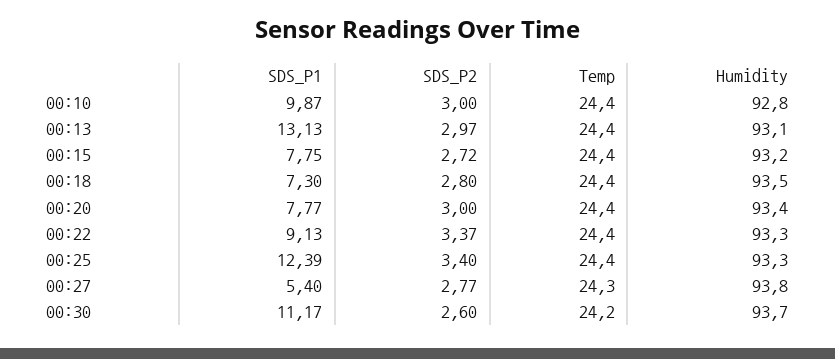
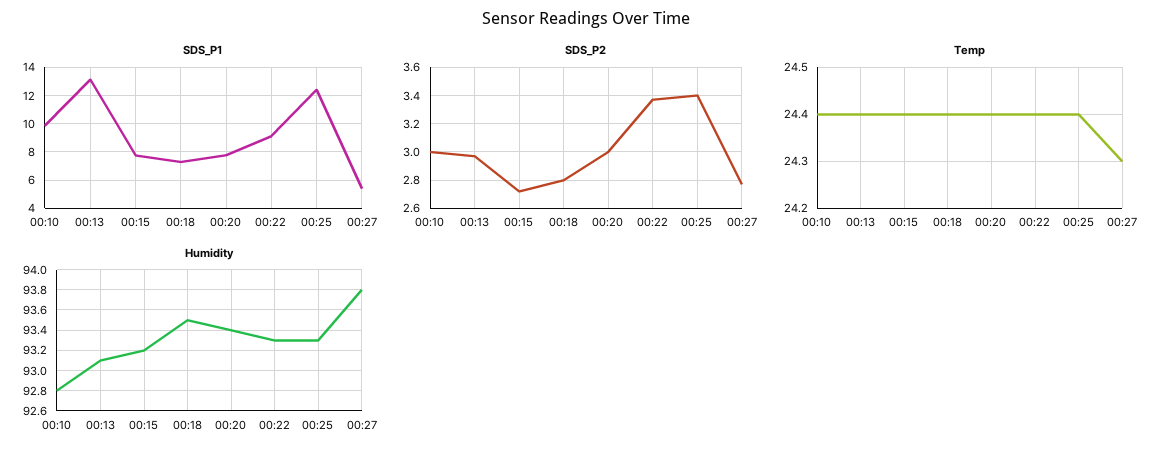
SDS_P1, 00:30: 11.17 -> none
SDS_P2, 00:30: 2.6 -> none
Temp, 00:30: 24.2 -> none
Humidity, 00:30: 93.7 -> none

